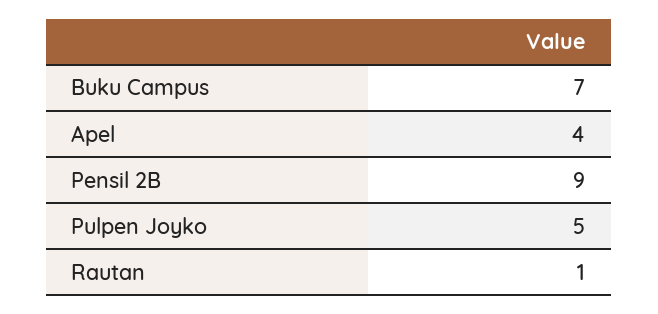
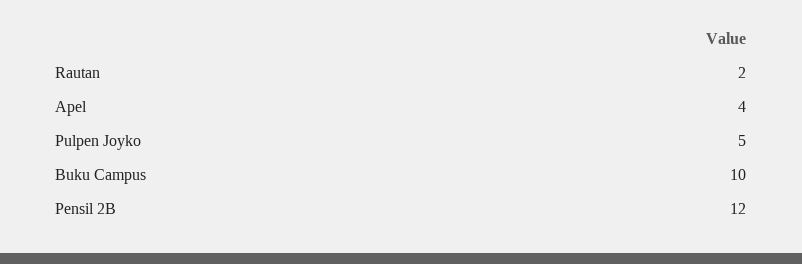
Buku Campus: 7 -> 10
Pensil 2B: 9 -> 12
Rautan: 1 -> 2

